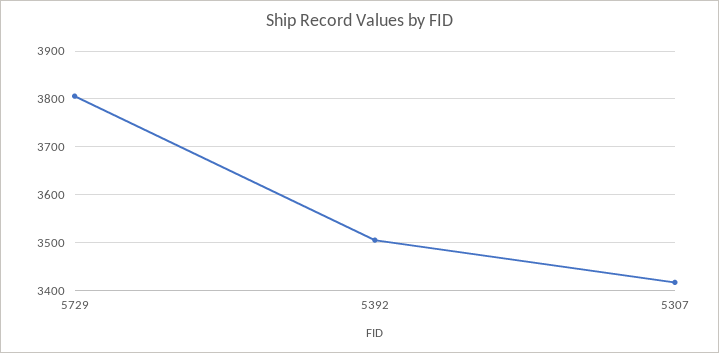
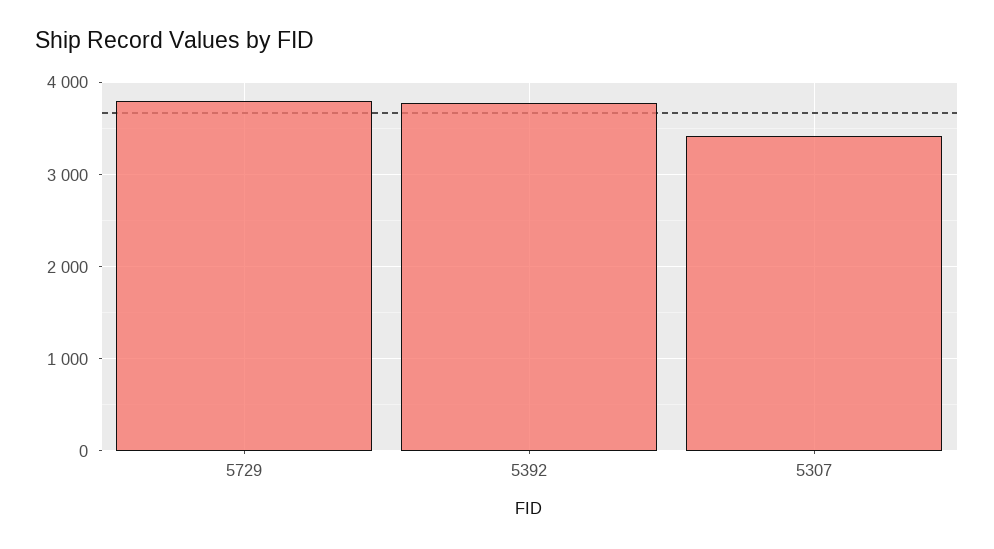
5392: 3500 -> 3800

